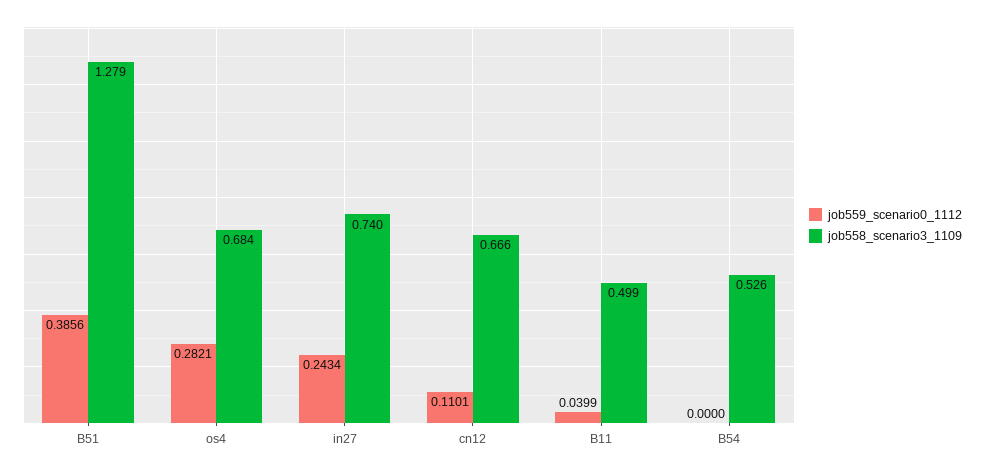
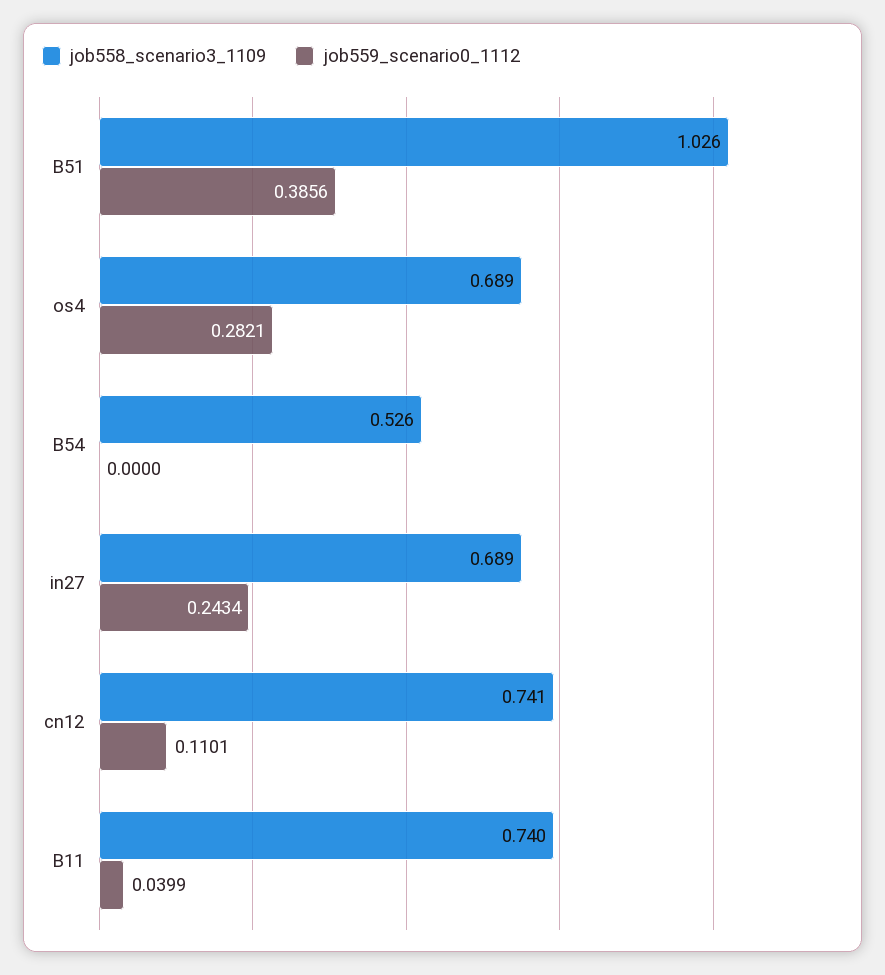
job558_scenario3_1109, B51: 1.279 -> 1.026
job558_scenario3_1109, os4: 0.684 -> 0.689
job558_scenario3_1109, in27: 0.74 -> 0.689
job558_scenario3_1109, cn12: 0.666 -> 0.741
job558_scenario3_1109, B11: 0.499 -> 0.74

